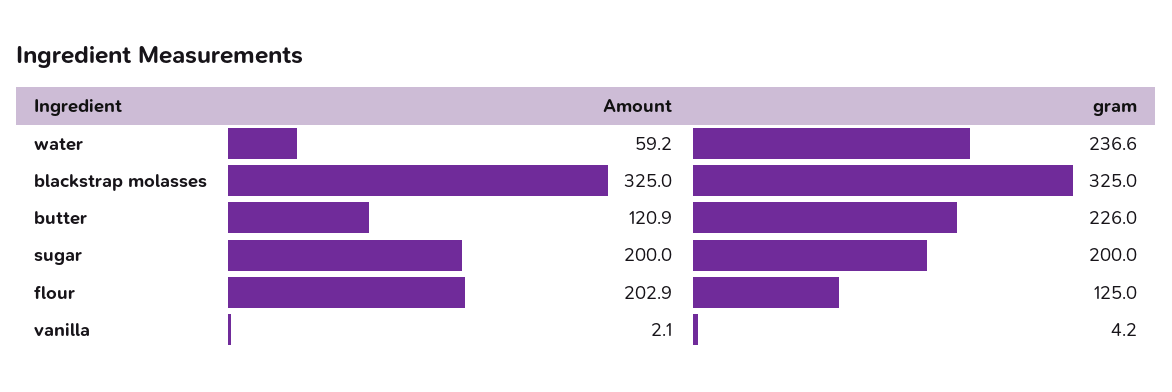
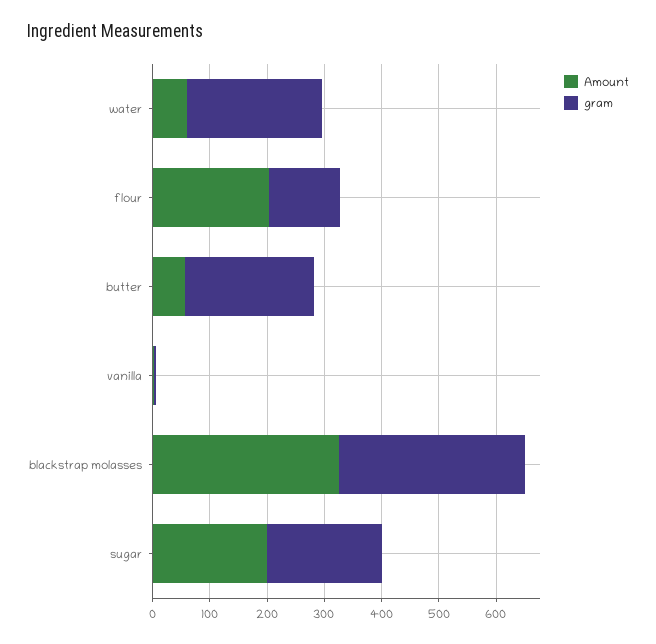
Amount, butter: 120.9 -> 60

